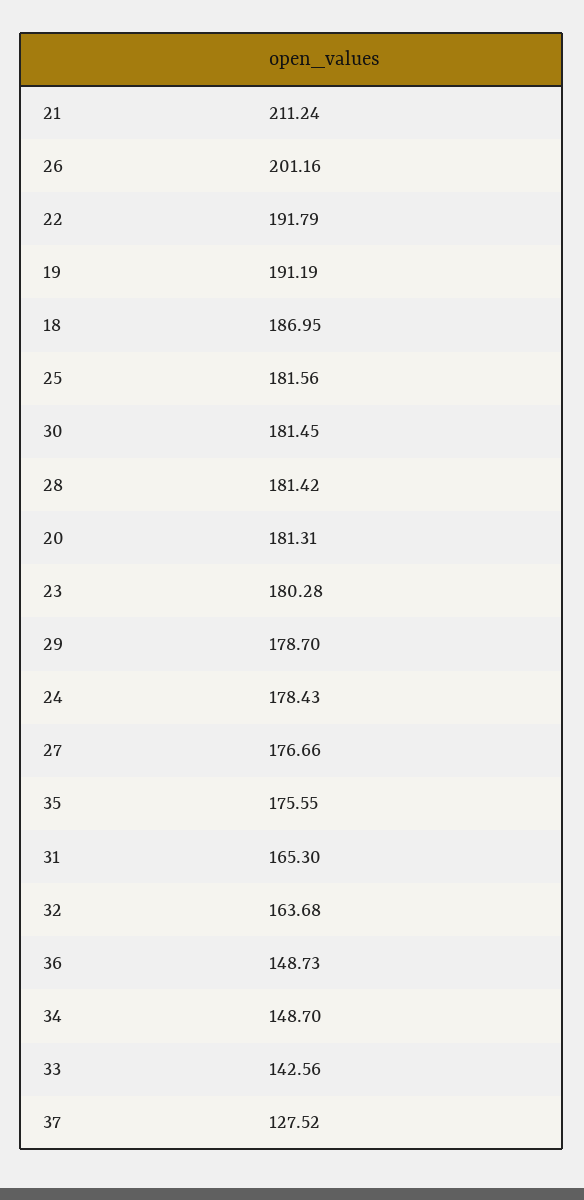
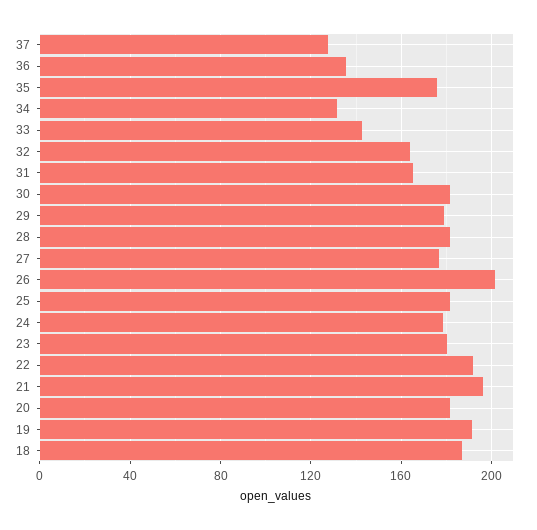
21: 211.24 -> 195
36: 148.73 -> 135
34: 148.7 -> 130

